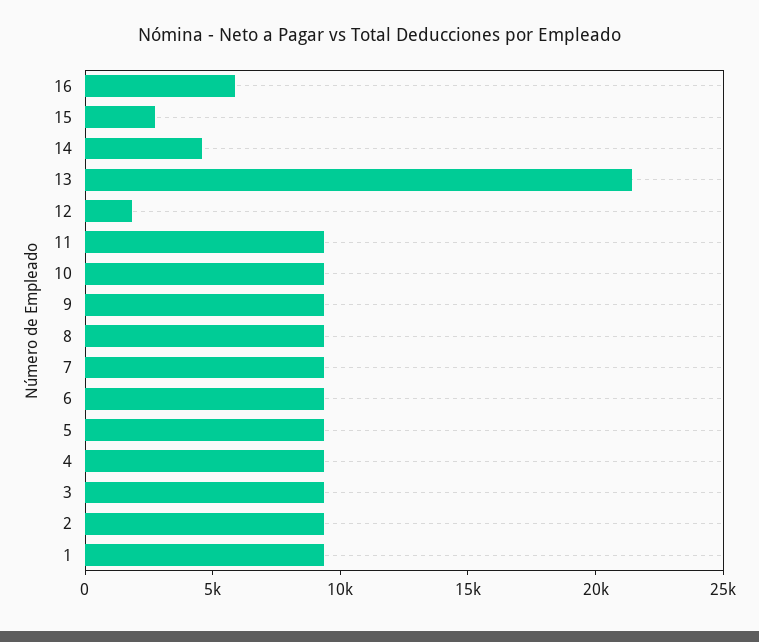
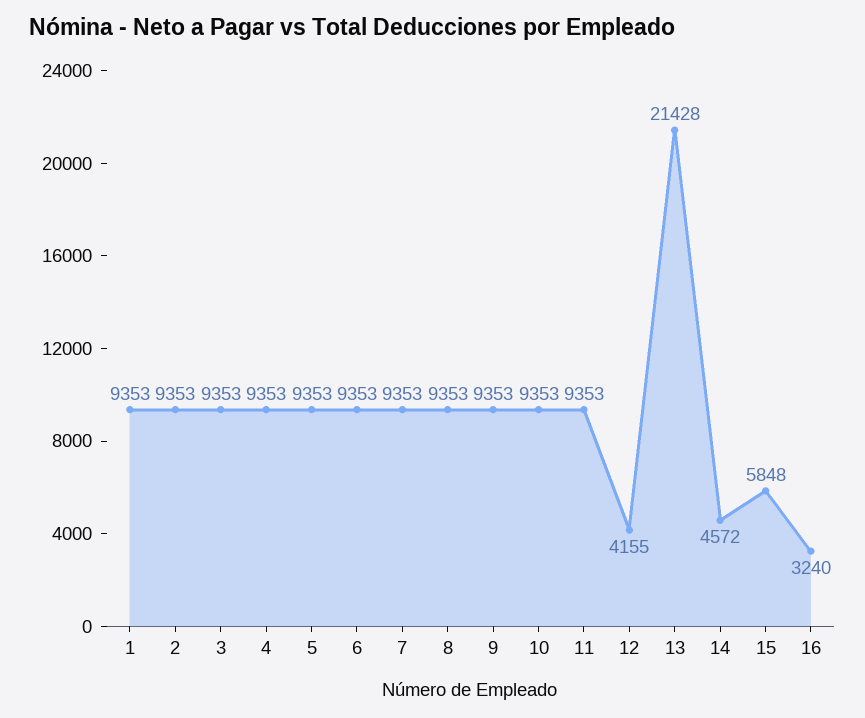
16: 6000 -> 3240
15: 3000 -> 5848
12: 2000 -> 4155

